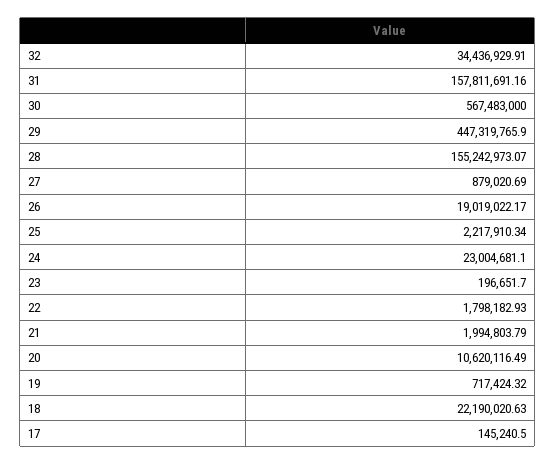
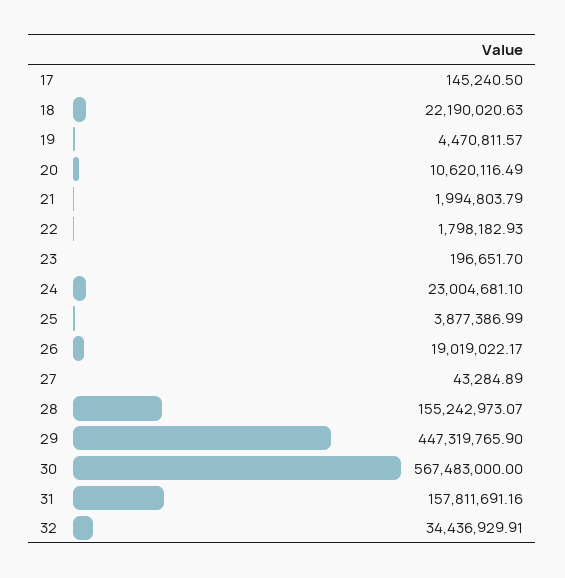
27: 879020.69 -> 43284.89
25: 2217910.34 -> 3877386.99
19: 717424.32 -> 4470811.57

